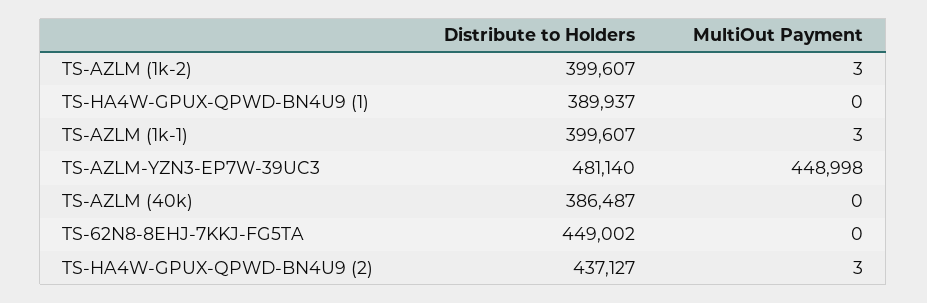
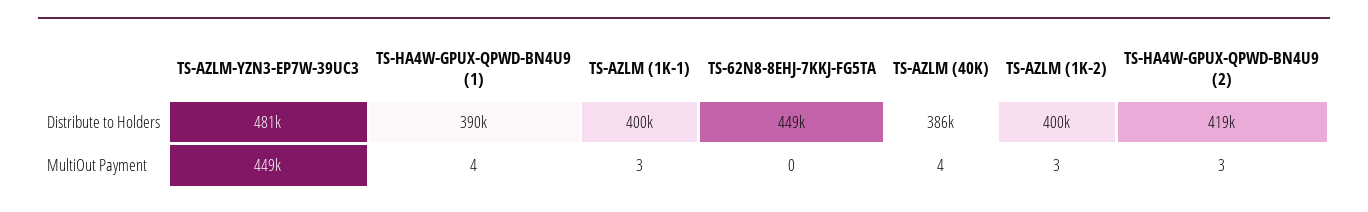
MultiOut Payment, TS-HA4W-GPUX-QPWD-BN4U9 (1): 0 -> 4
MultiOut Payment, TS-AZLM (40k): 0 -> 4
Distribute to Holders, TS-HA4W-GPUX-QPWD-BN4U9 (2): 437127 -> 419000

